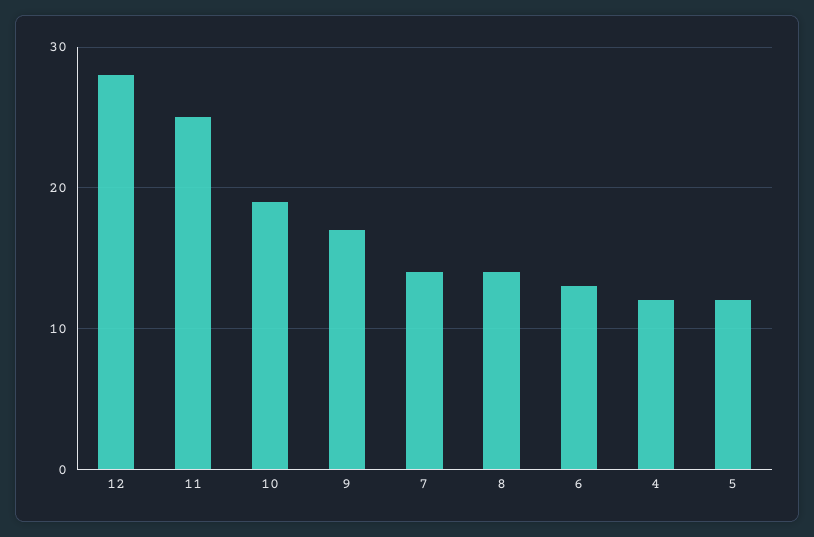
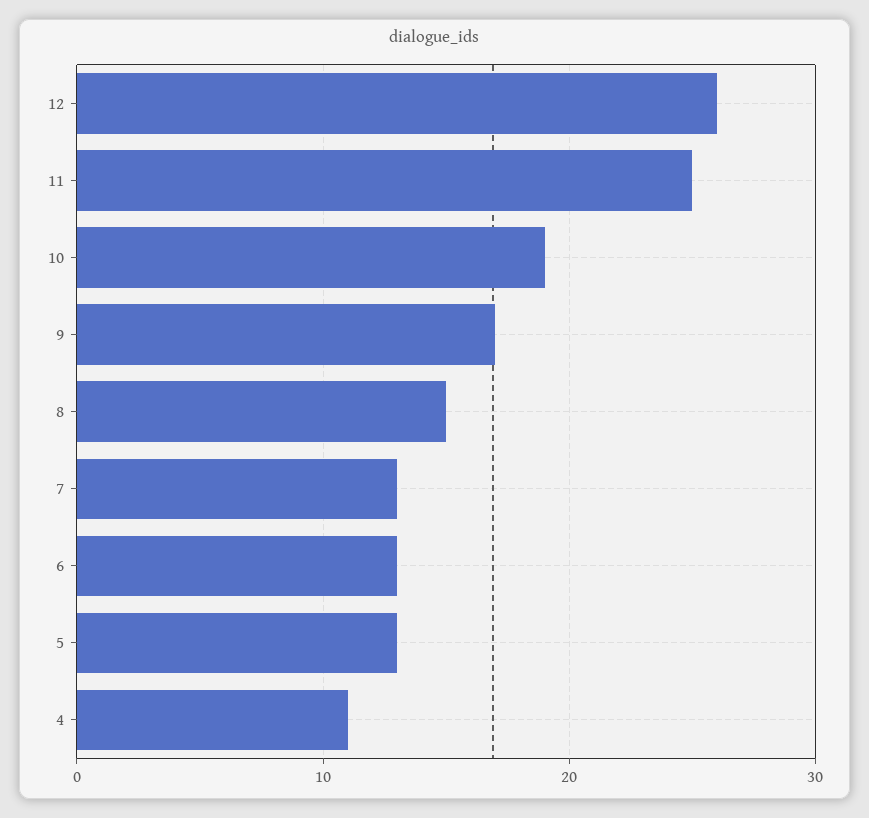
12: 28 -> 26
7: 14 -> 13
8: 14 -> 15
4: 12 -> 11
5: 12 -> 13

